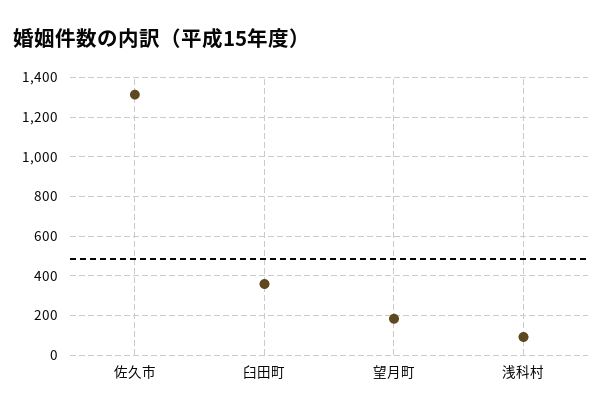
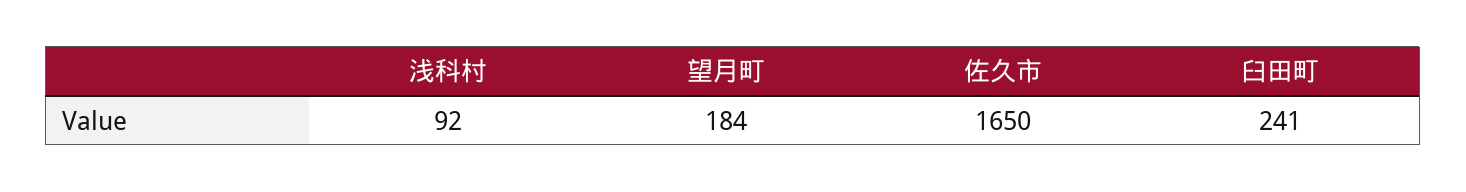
佐久市: 1300 -> 1650
臼田町: 350 -> 241

